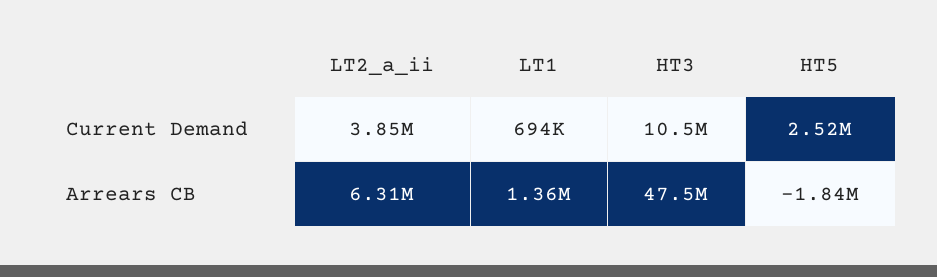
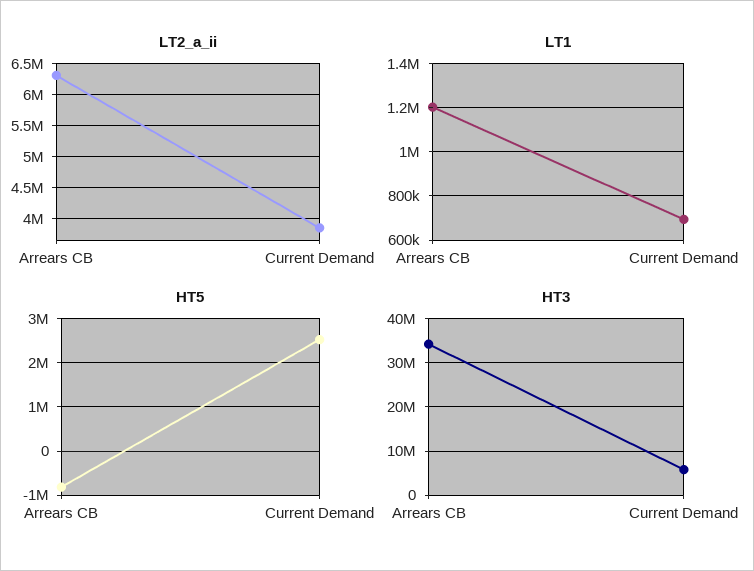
HT3, Current Demand: 10500000 -> 6000000
LT1, Arrears CB: 1360000 -> 1200000
HT3, Arrears CB: 47500000 -> 34000000
HT5, Arrears CB: -1840000 -> -800000

